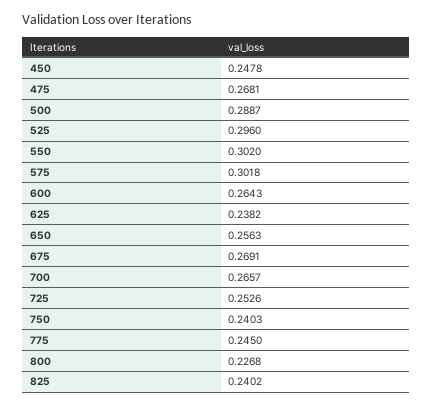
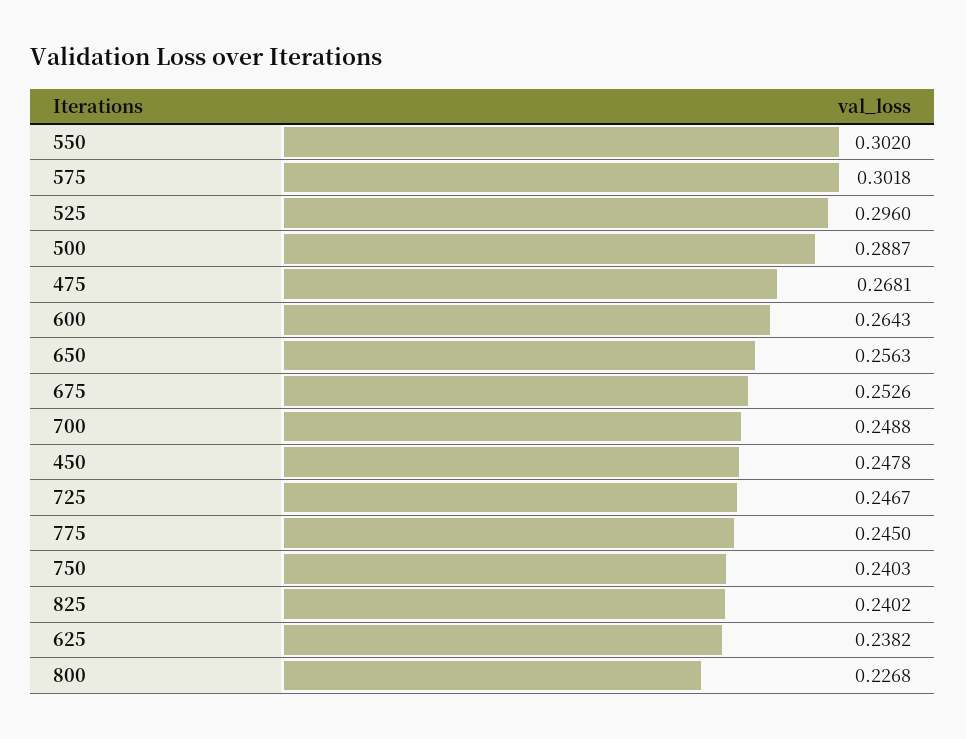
675: 0.2691 -> 0.2526
700: 0.2657 -> 0.2488
725: 0.2526 -> 0.2467

